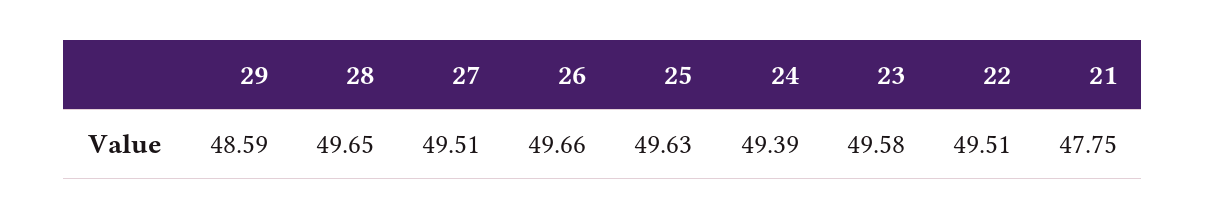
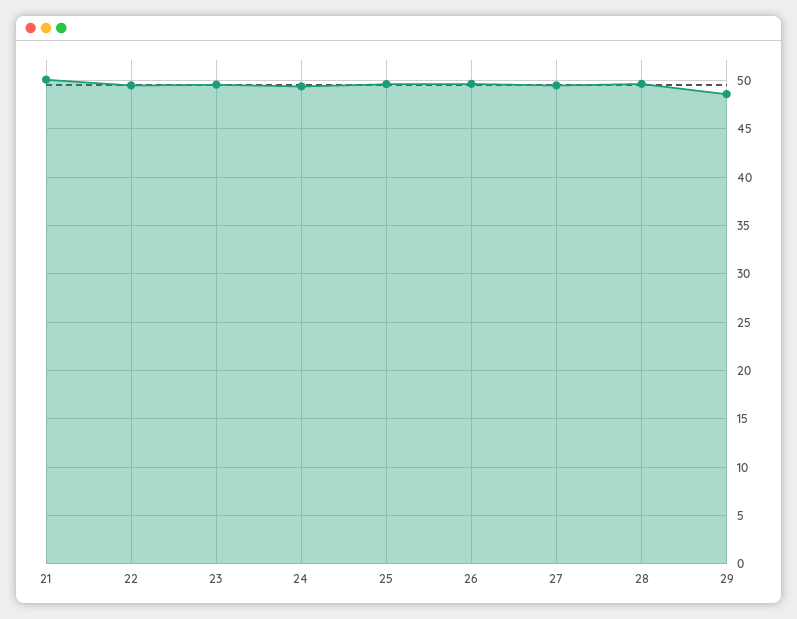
21: 47.75 -> 50

